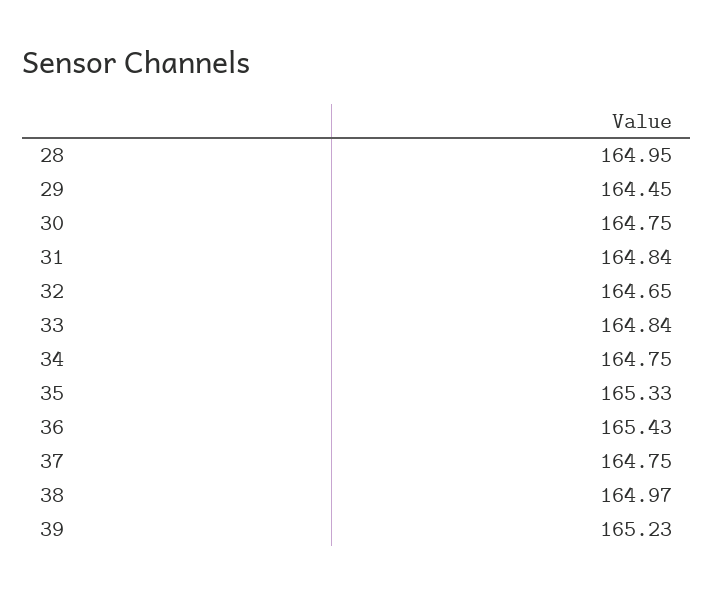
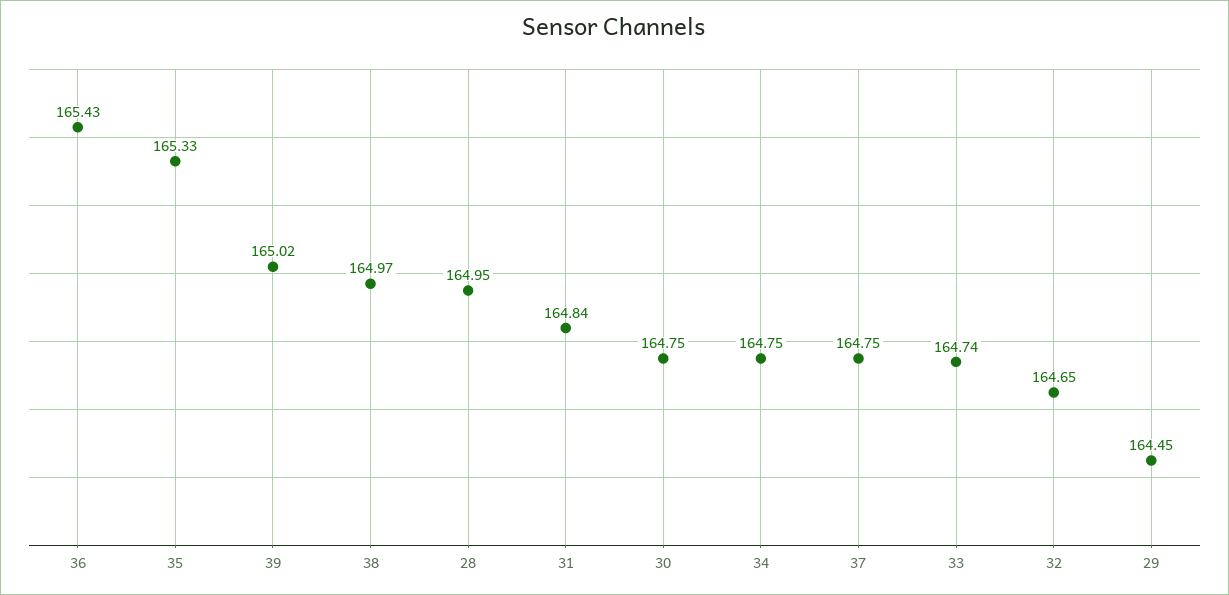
33: 164.84 -> 164.74
39: 165.23 -> 165.02

